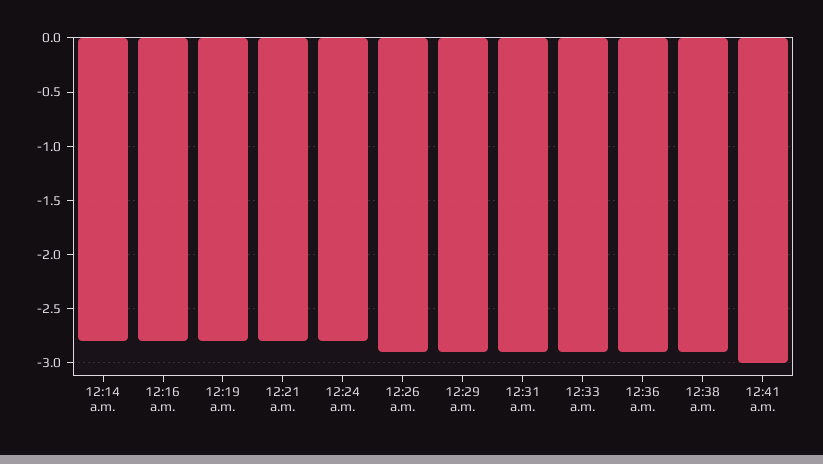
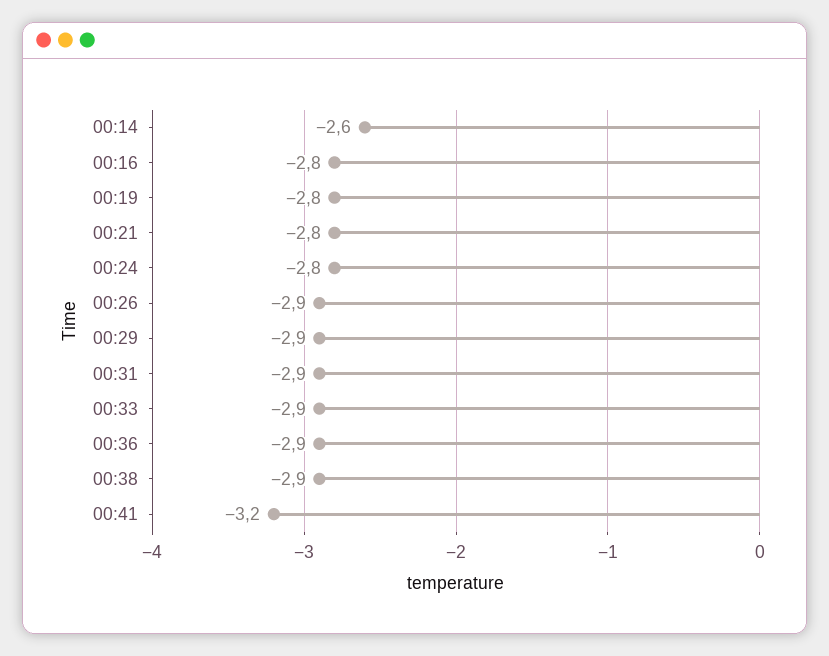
12:14 a.m.: -2.8 -> -2.6
12:41 a.m.: -3 -> -3.2

